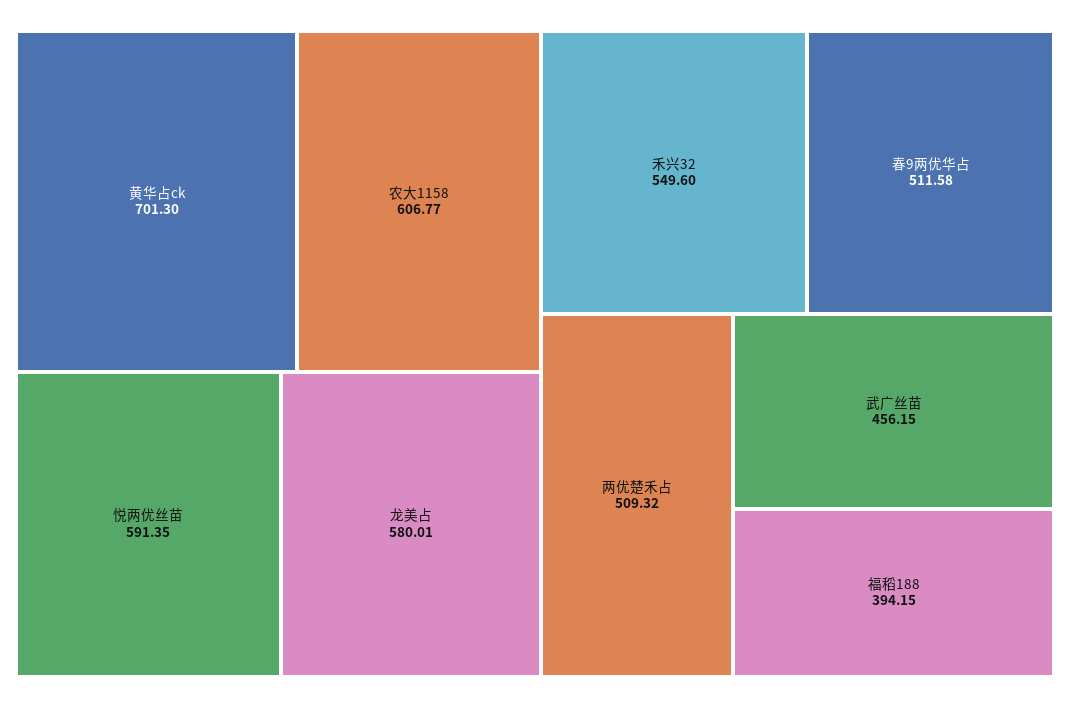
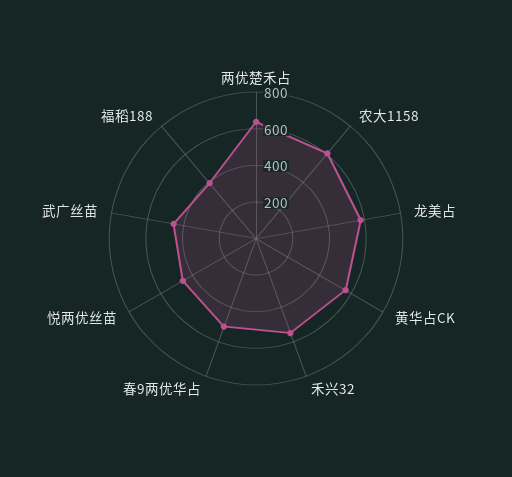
黄华占ck: 701.3 -> 550
悦两优丝苗: 591.35 -> 450
两优楚禾占: 509.32 -> 650

